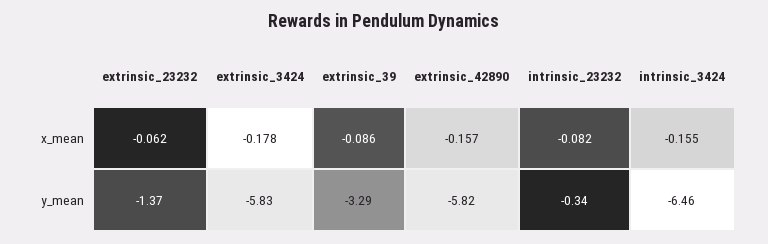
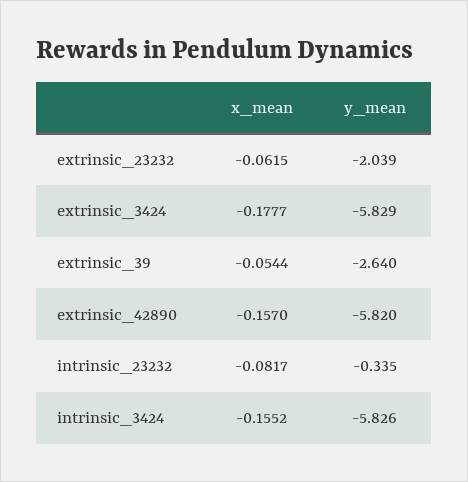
extrinsic_39, x_mean: -0.086 -> -0.0544
extrinsic_23232, y_mean: -1.37 -> -2.039
extrinsic_39, y_mean: -3.29 -> -2.64
intrinsic_3424, y_mean: -6.46 -> -5.826

